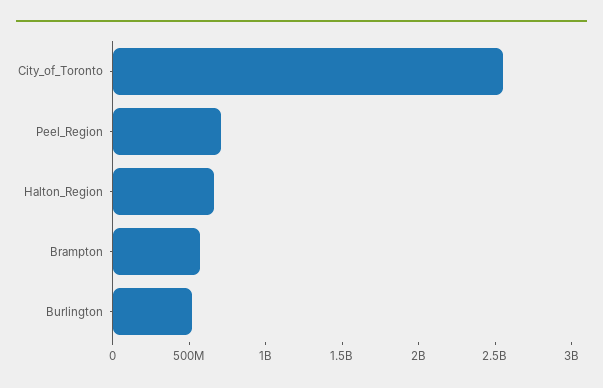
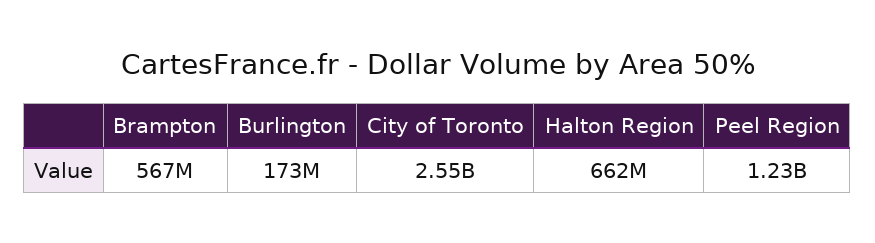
Peel_Region: 700000000 -> 1230000000
Burlington: 500000000 -> 173000000

